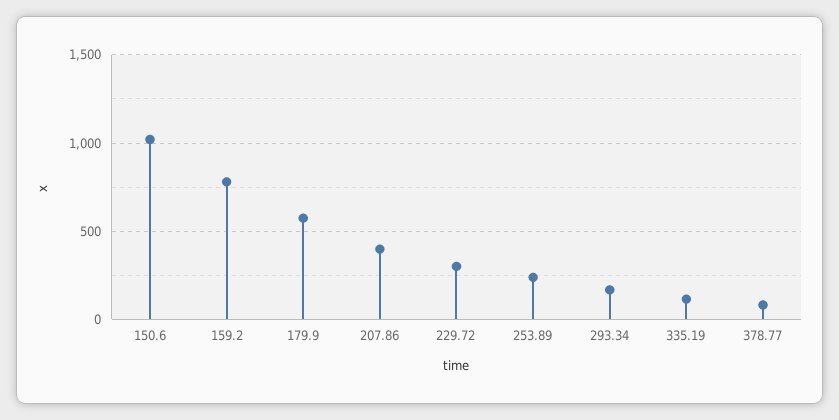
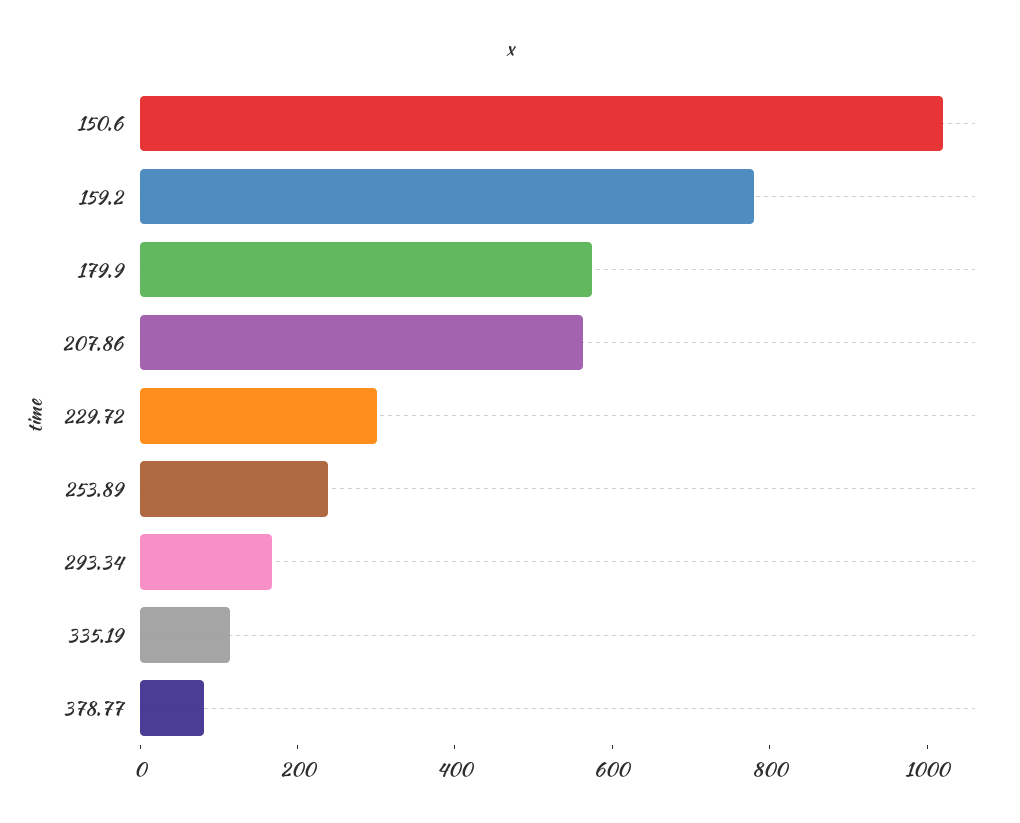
207.86: 400 -> 550

